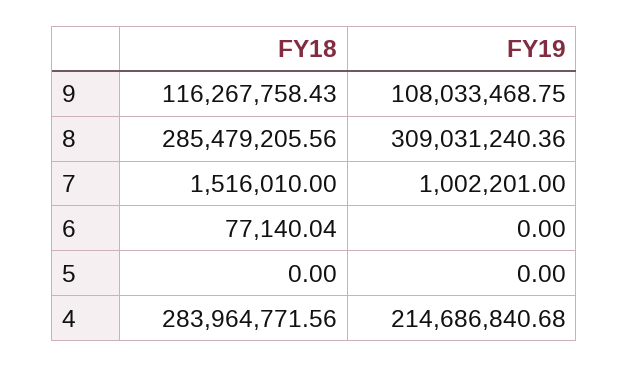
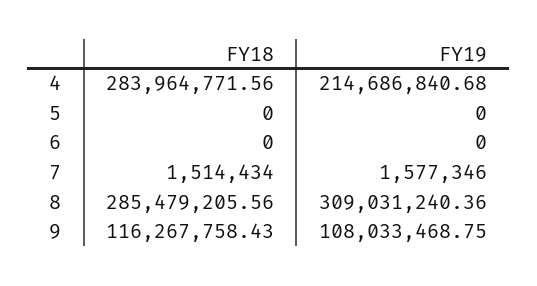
FY18, 7: 1516010 -> 1514434
FY19, 7: 1002201 -> 1577346
FY18, 6: 77140.04 -> 0

